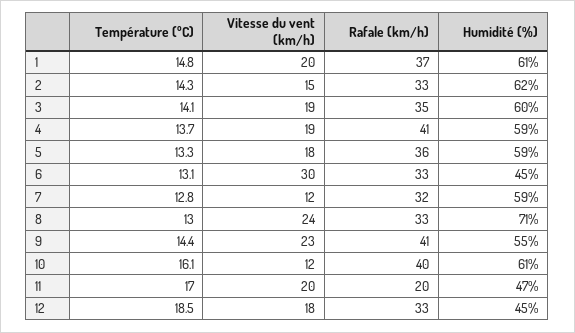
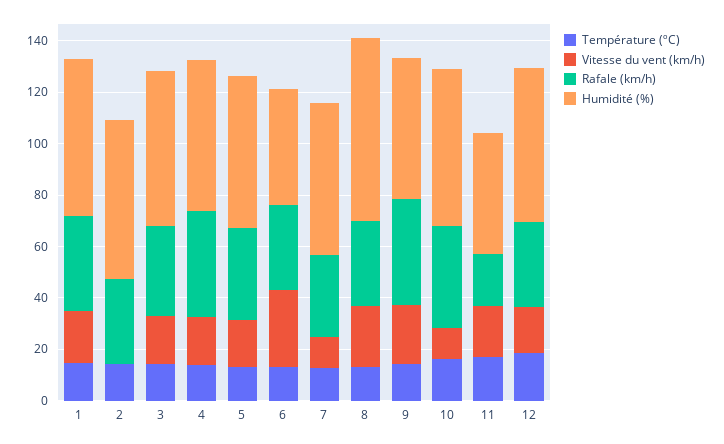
Vitesse du vent (km/h), 2: 15 -> 0
Humidité (%), 12: 45 -> 60

